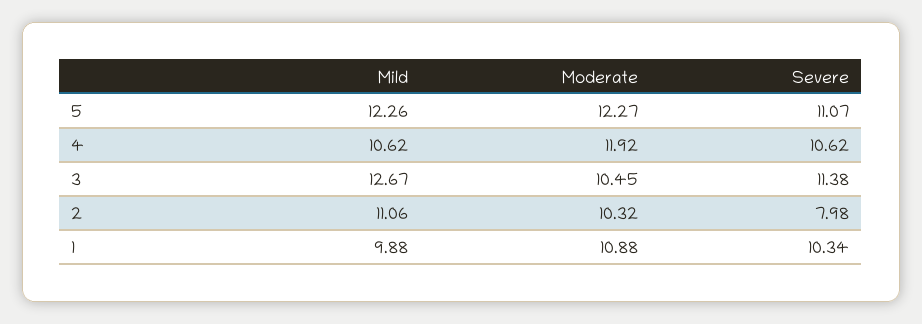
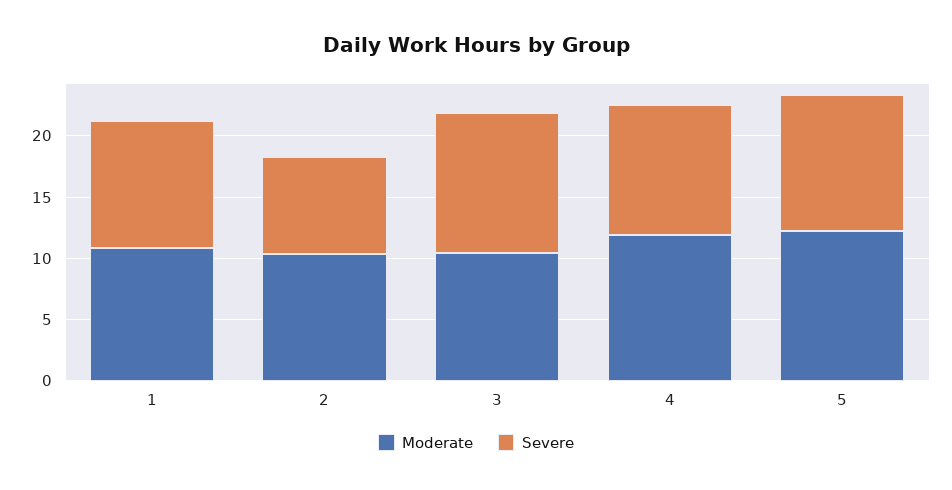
Mild, 5: 12.26 -> none
Mild, 4: 10.62 -> none
Mild, 3: 12.67 -> none
Mild, 2: 11.06 -> none
Mild, 1: 9.88 -> none

